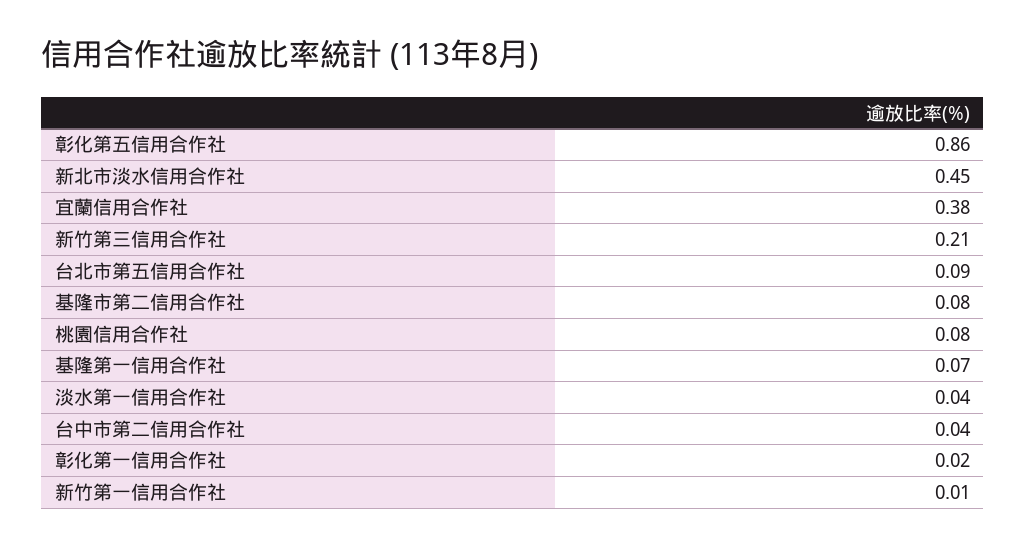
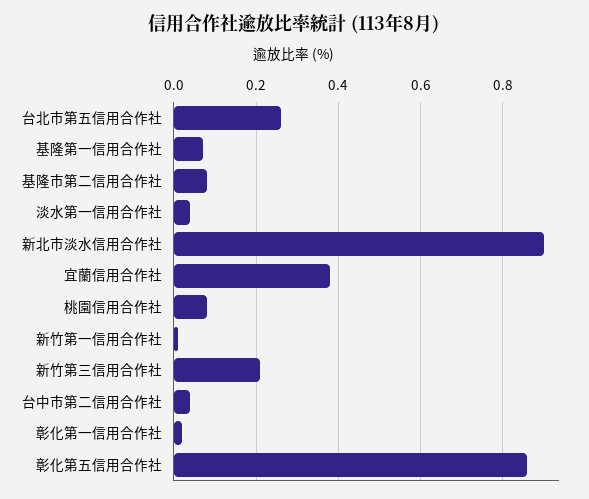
新北市淡水信用合作社: 0.45 -> 0.9
台北市第五信用合作社: 0.09 -> 0.25

